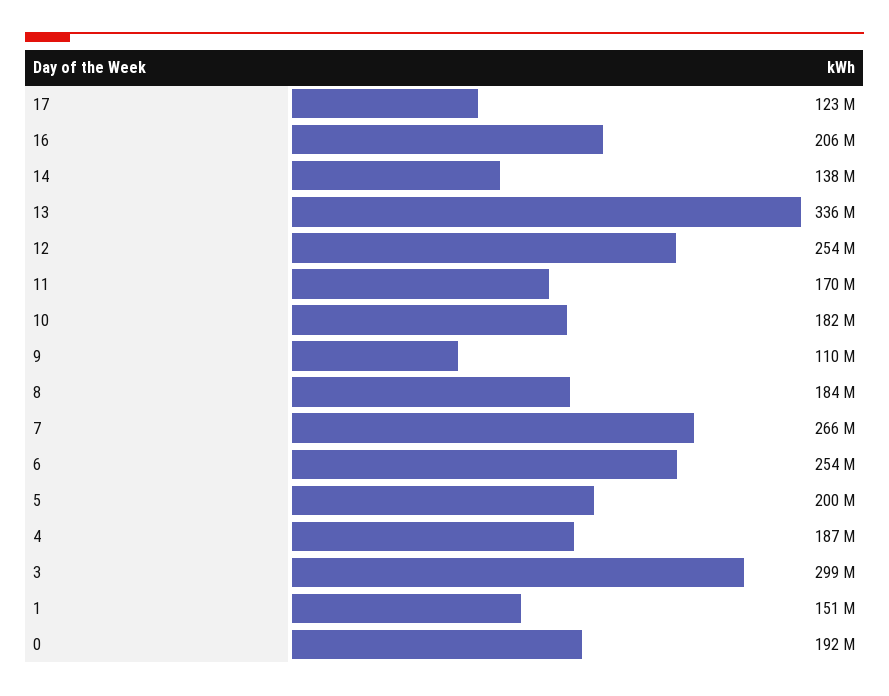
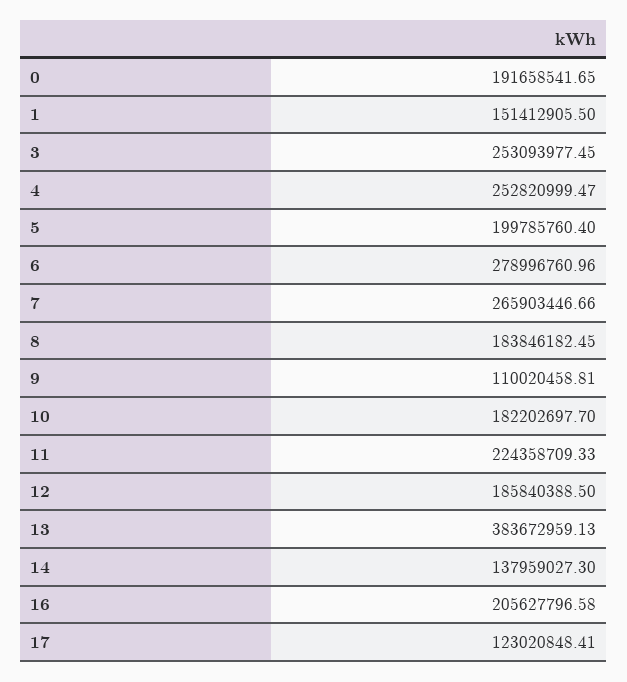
13: 336000000 -> 383672959.13
12: 254000000 -> 185840388.5
11: 170000000 -> 224358709.33
6: 254000000 -> 278996760.96
4: 187000000 -> 252820999.47
3: 299000000 -> 253093977.45

